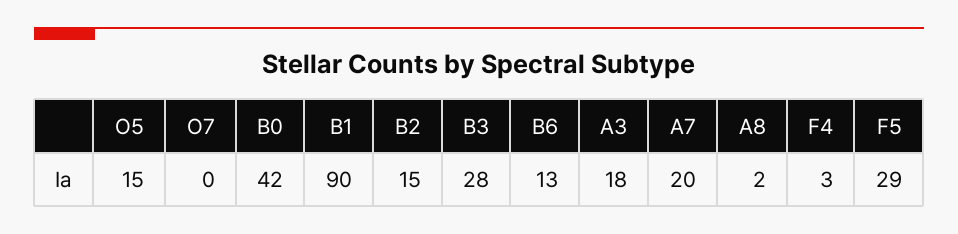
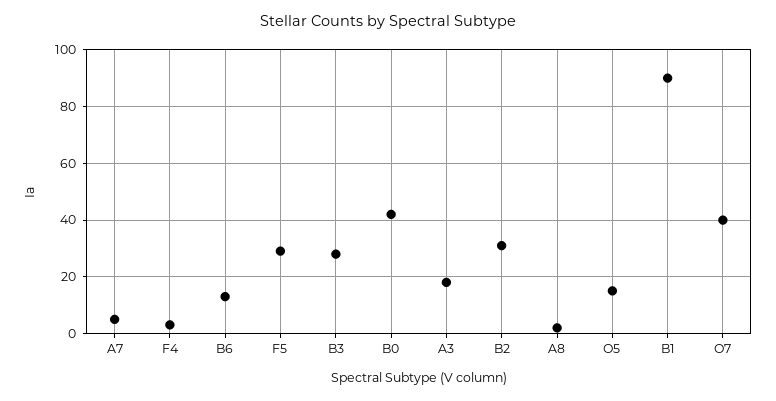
O7: 0 -> 40
B2: 15 -> 30
A7: 20 -> 5

